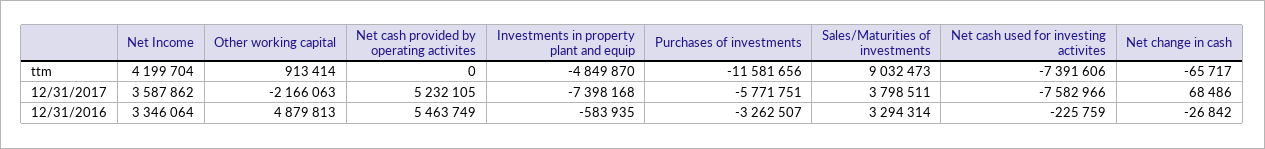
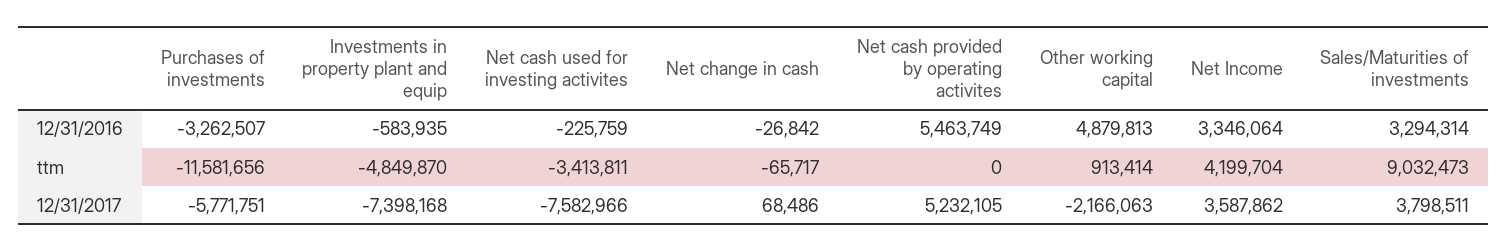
Net cash used for investing activites, ttm: -7391606 -> -3413811

